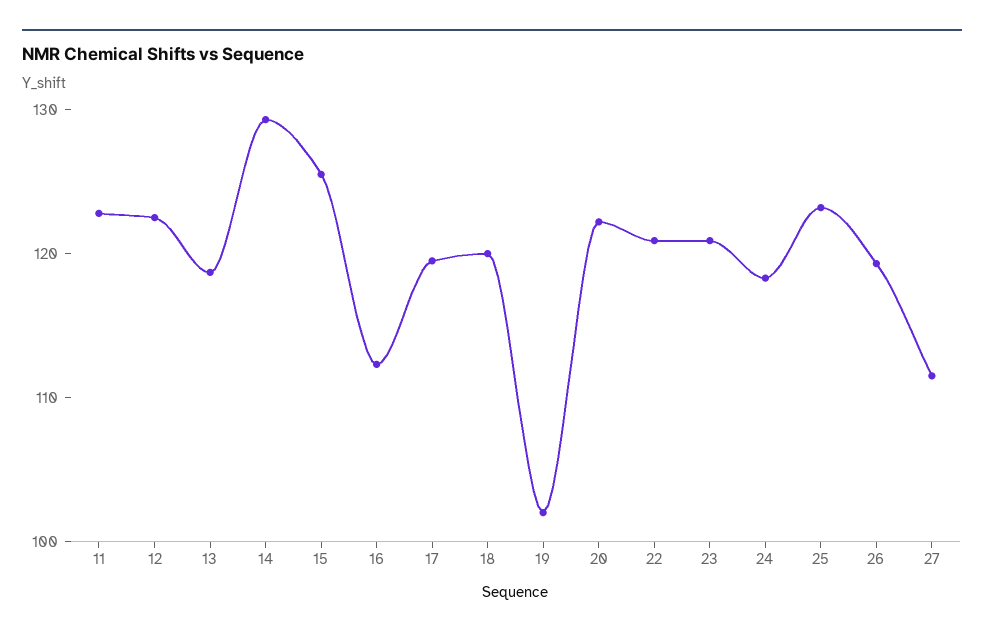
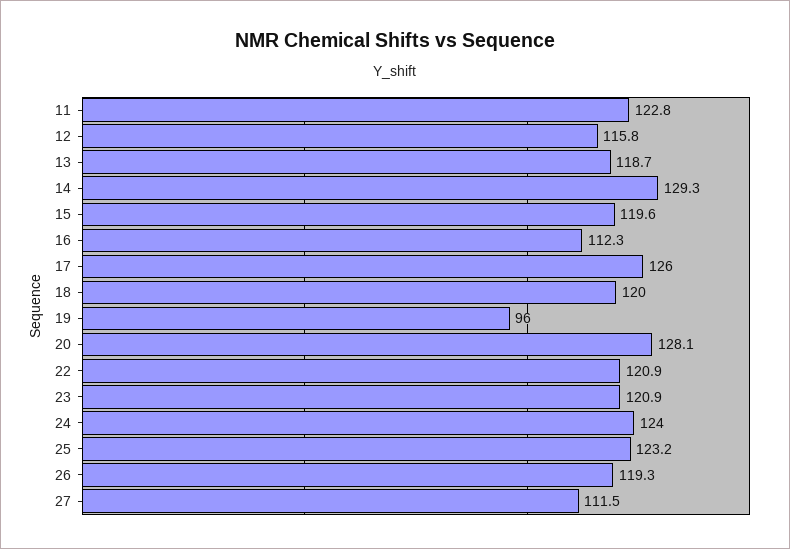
12: 122 -> 115.8
15: 126 -> 119.6
17: 120 -> 126
19: 102 -> 96
20: 122 -> 128.1
24: 118 -> 124

